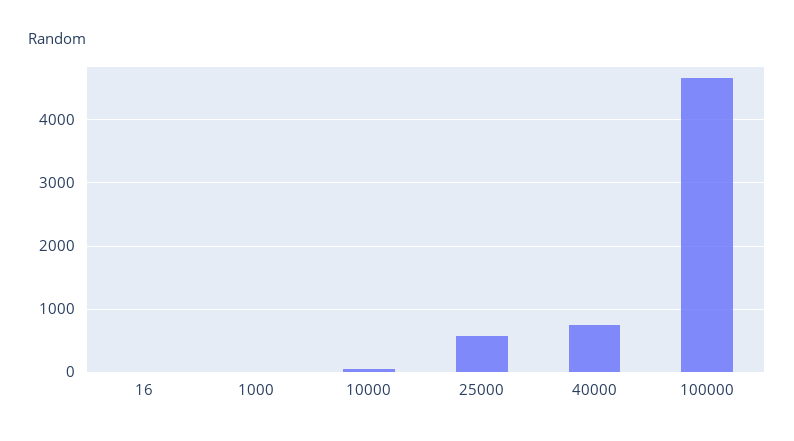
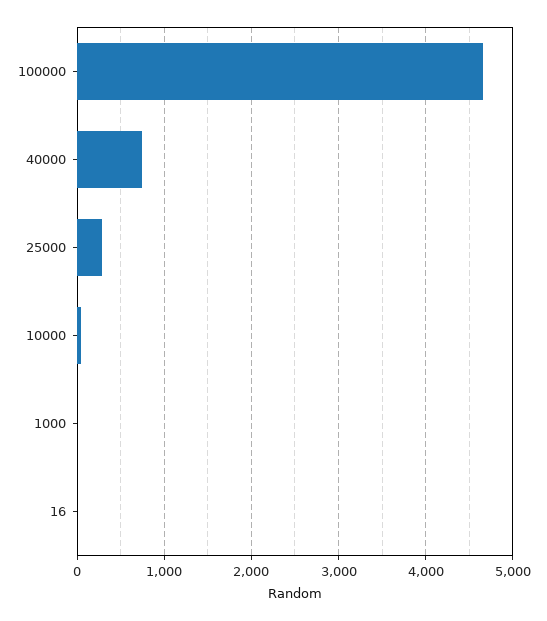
25000: 600 -> 300

